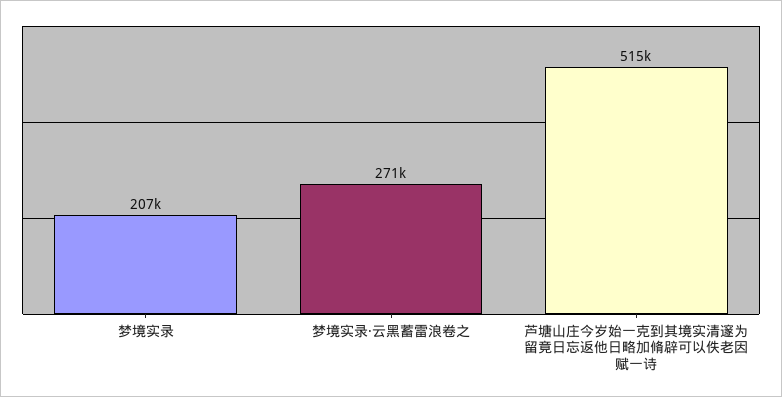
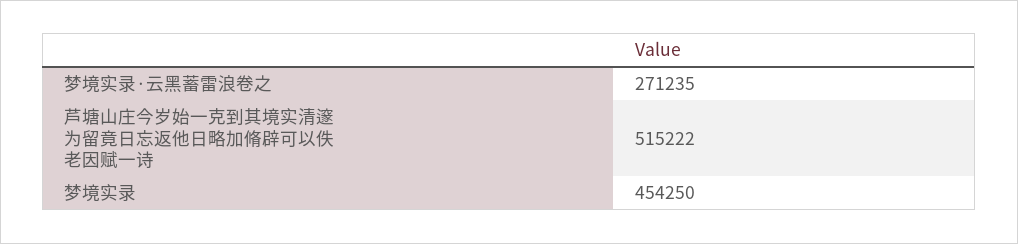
梦境实录: 207000 -> 454250

